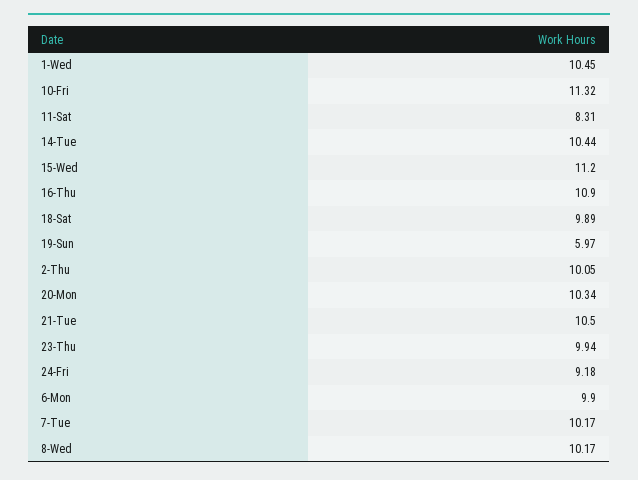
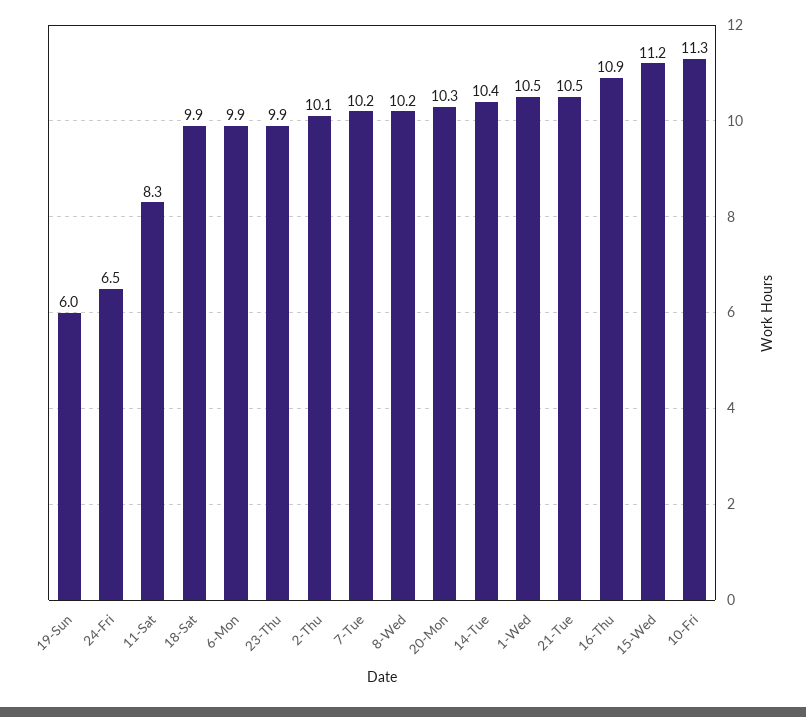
24-Fri: 9.18 -> 6.5

